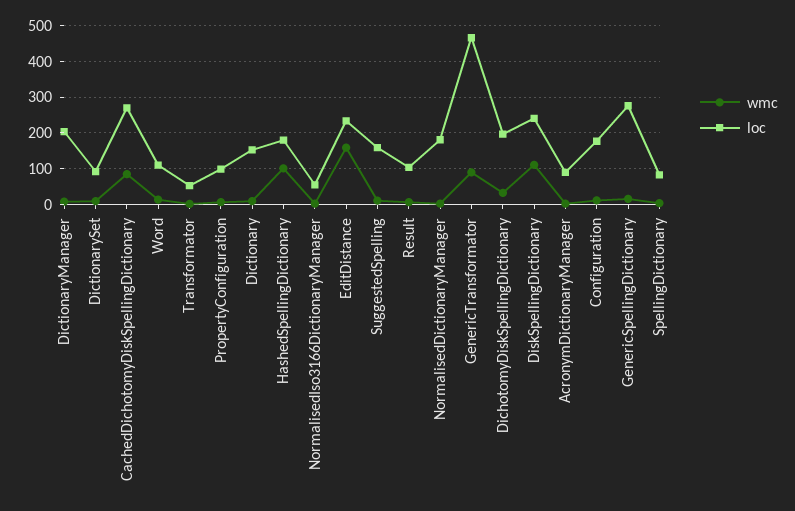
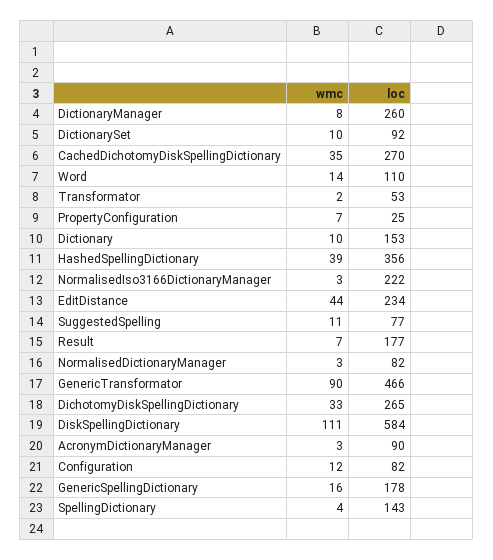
loc, DictionaryManager: 200 -> 260
wmc, CachedDichotomyDiskSpellingDictionary: 80 -> 35
loc, PropertyConfiguration: 100 -> 25
wmc, HashedSpellingDictionary: 100 -> 39
loc, HashedSpellingDictionary: 180 -> 356
loc, NormalisedIso3166DictionaryManager: 60 -> 222
wmc, EditDistance: 160 -> 44
loc, SuggestedSpelling: 160 -> 77
loc, Result: 100 -> 177
loc, NormalisedDictionaryManager: 180 -> 82
loc, DichotomyDiskSpellingDictionary: 200 -> 265
loc, DiskSpellingDictionary: 240 -> 584
loc, Configuration: 180 -> 82
loc, GenericSpellingDictionary: 280 -> 178
loc, SpellingDictionary: 80 -> 143

